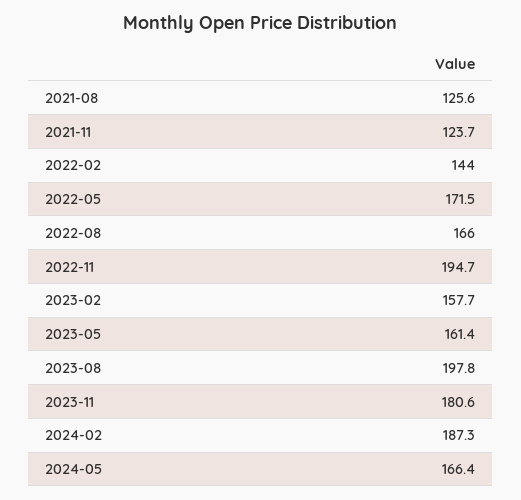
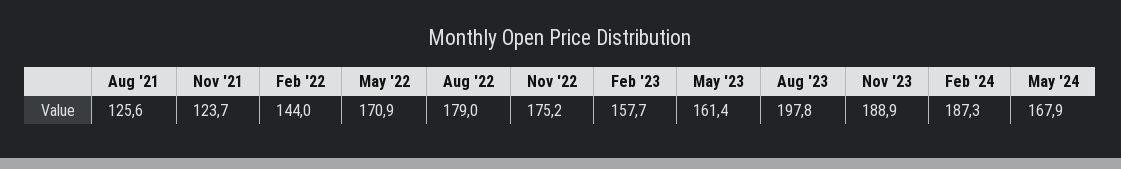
2022-05: 171.5 -> 170.9
2022-08: 166 -> 179
2022-11: 194.7 -> 175.2
2023-11: 180.6 -> 188.9
2024-05: 166.4 -> 167.9

